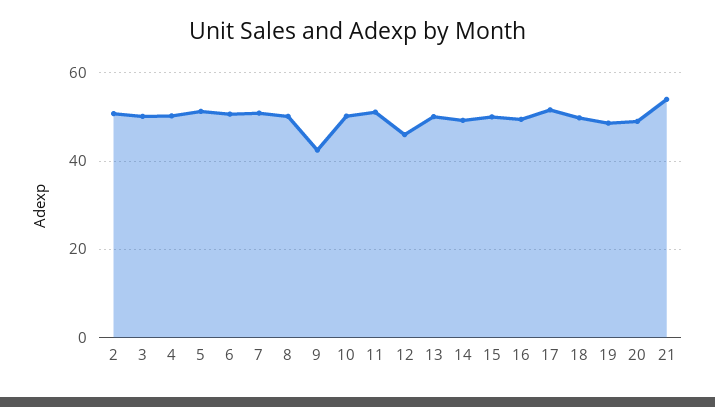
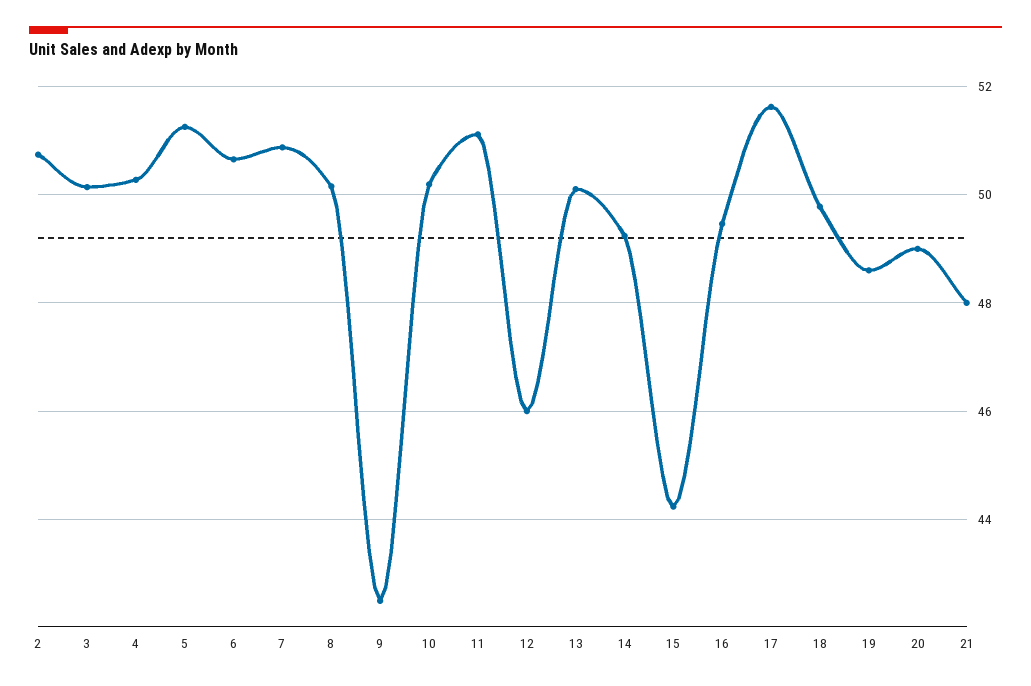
15: 50 -> 44.2
21: 54 -> 48

